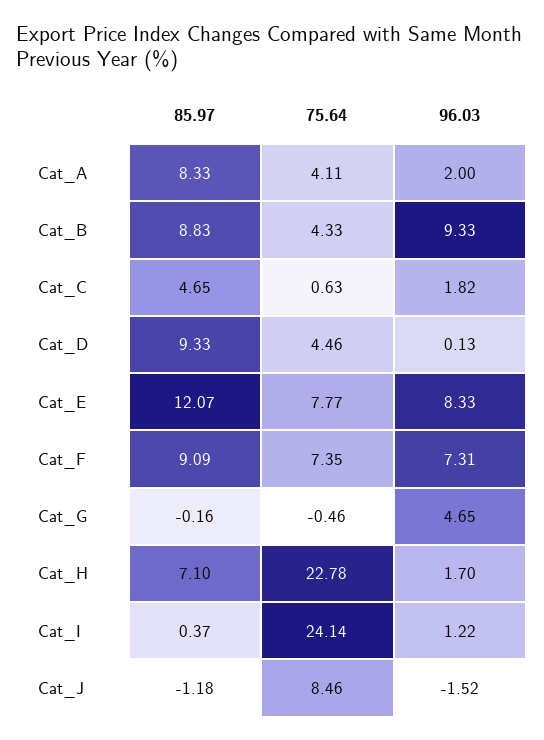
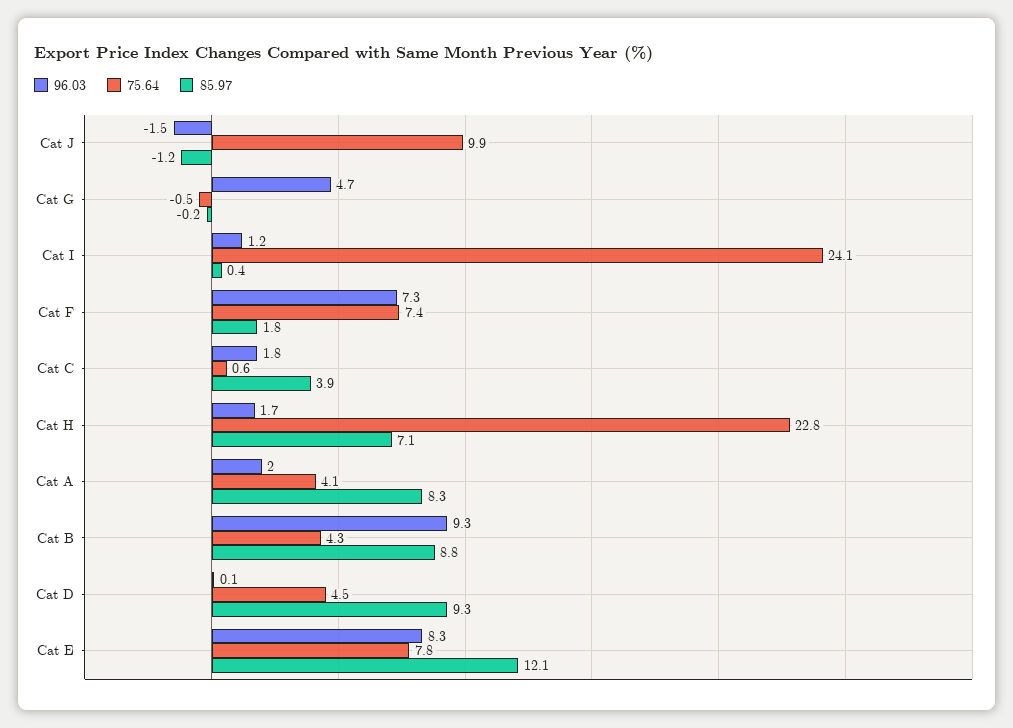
85.97, Cat_C: 4.65 -> 3.9
85.97, Cat_F: 9.09 -> 1.8
75.64, Cat_J: 8.46 -> 9.9

